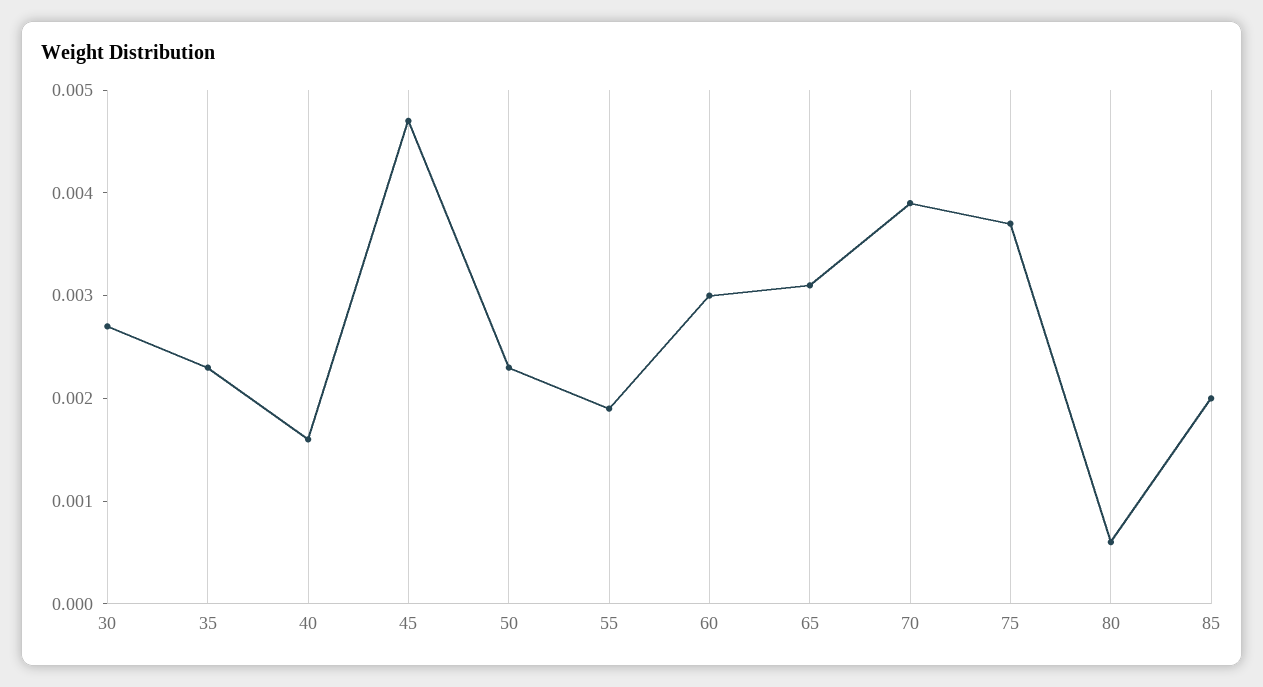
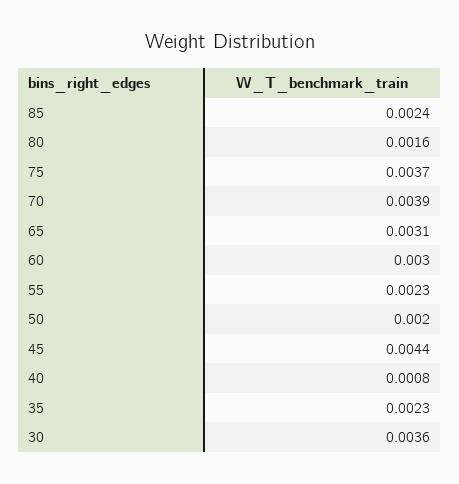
30: 0.0027 -> 0.0036
40: 0.0016 -> 0.0008
45: 0.0047 -> 0.0044
50: 0.0023 -> 0.002
55: 0.0019 -> 0.0023
80: 0.0006 -> 0.0016
85: 0.002 -> 0.0024

